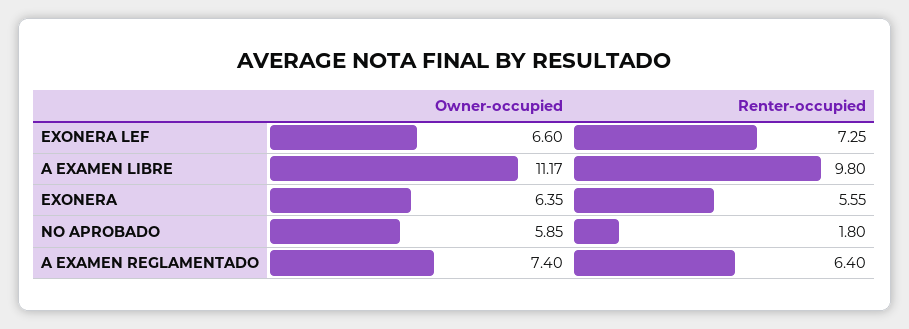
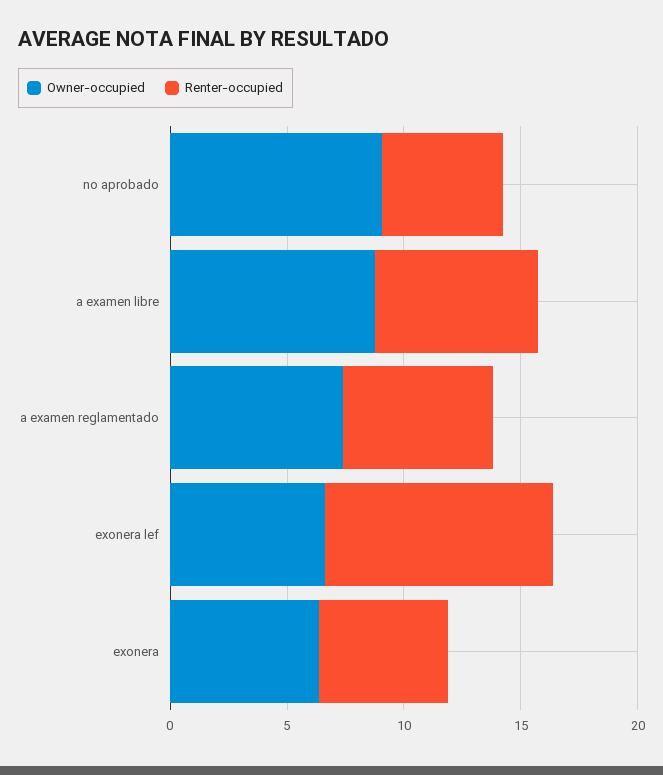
Renter-occupied, EXONERA LEF: 7.25 -> 10
Owner-occupied, A EXAMEN LIBRE: 11.17 -> 9
Renter-occupied, A EXAMEN LIBRE: 9.8 -> 7
Owner-occupied, NO APROBADO: 5.85 -> 9
Renter-occupied, NO APROBADO: 1.8 -> 5

